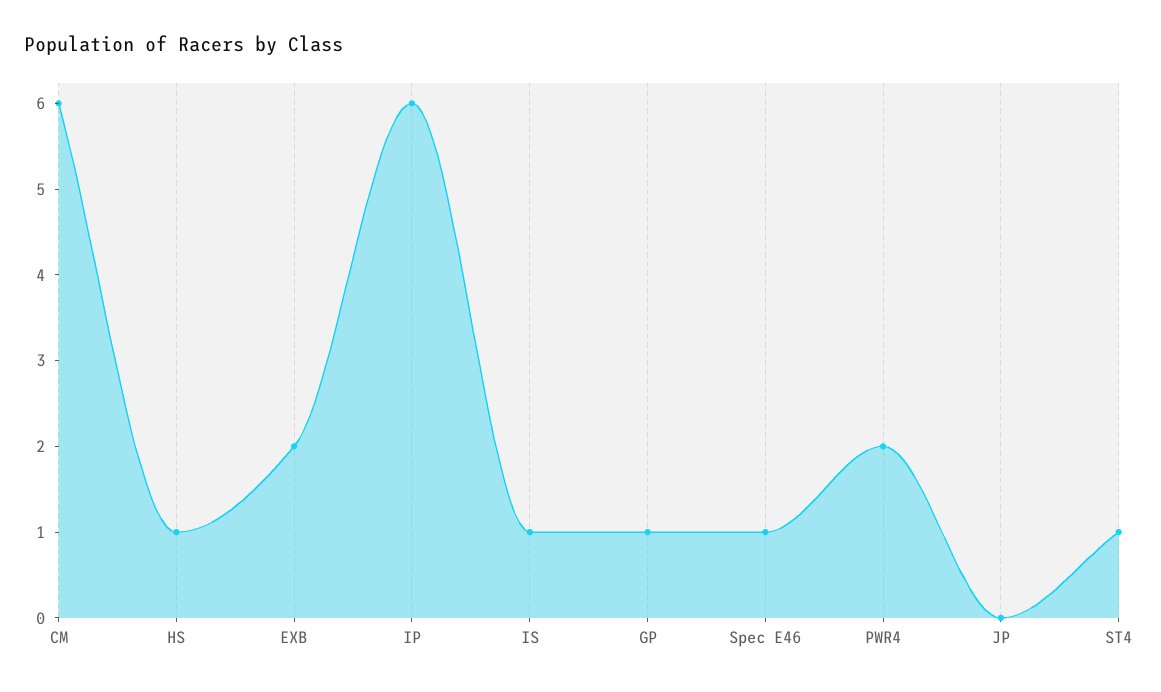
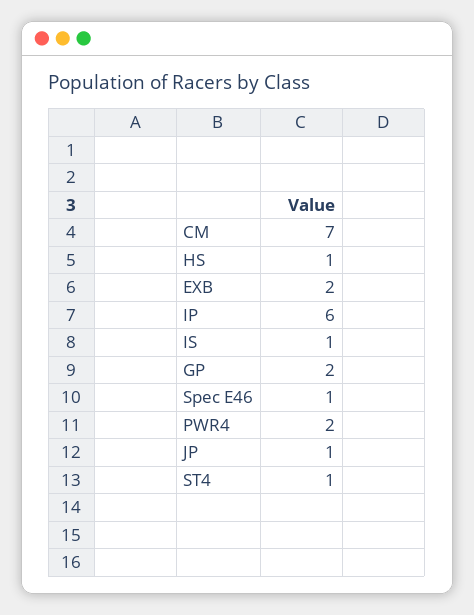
CM: 6 -> 7
GP: 1 -> 2
JP: 0 -> 1

